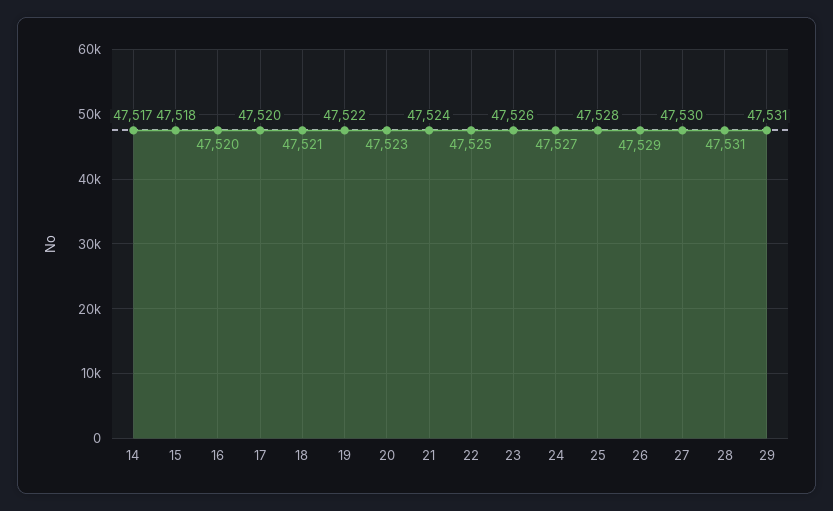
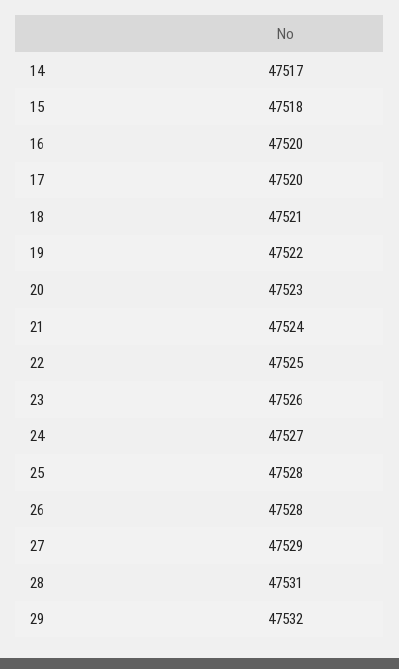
26: 47529 -> 47528
27: 47530 -> 47529
29: 47531 -> 47532

